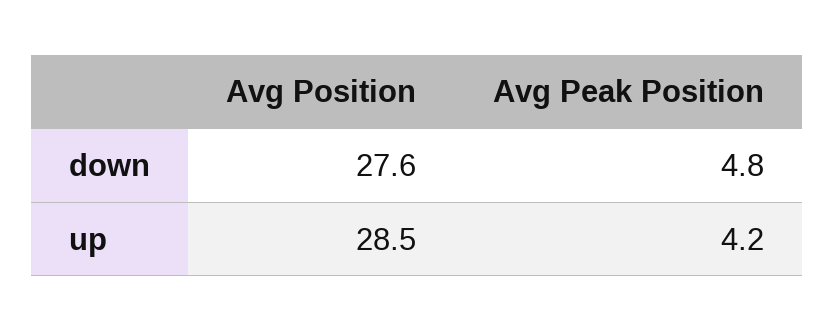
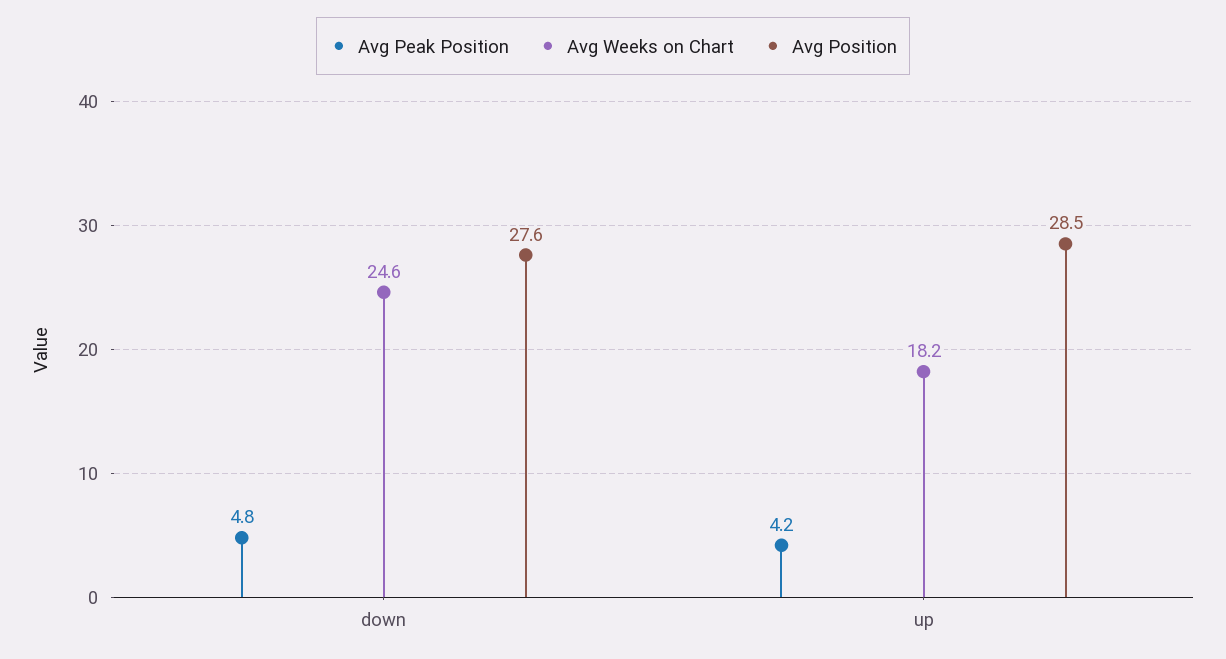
Avg Weeks on Chart, down: none -> 24.6
Avg Weeks on Chart, up: none -> 18.2

